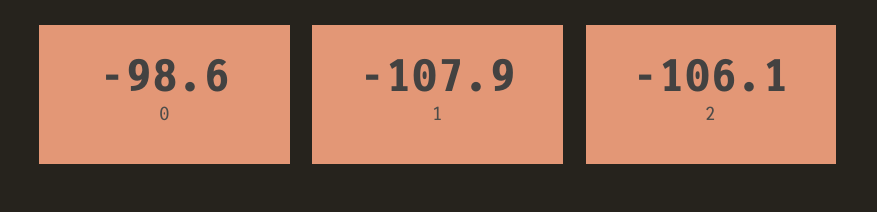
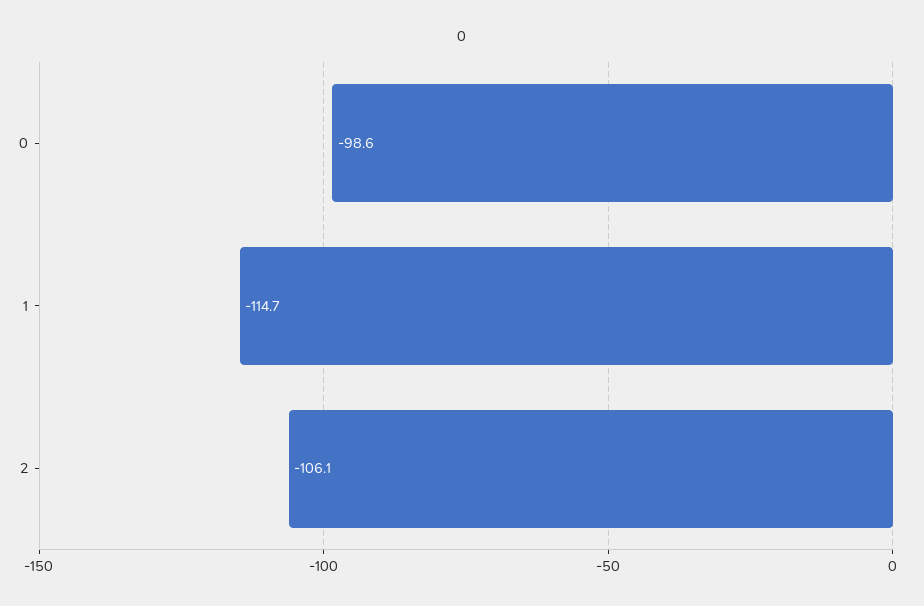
1: -107.9 -> -114.7

